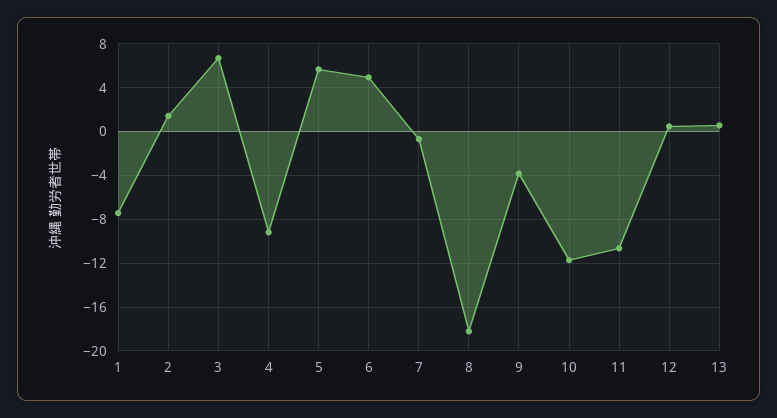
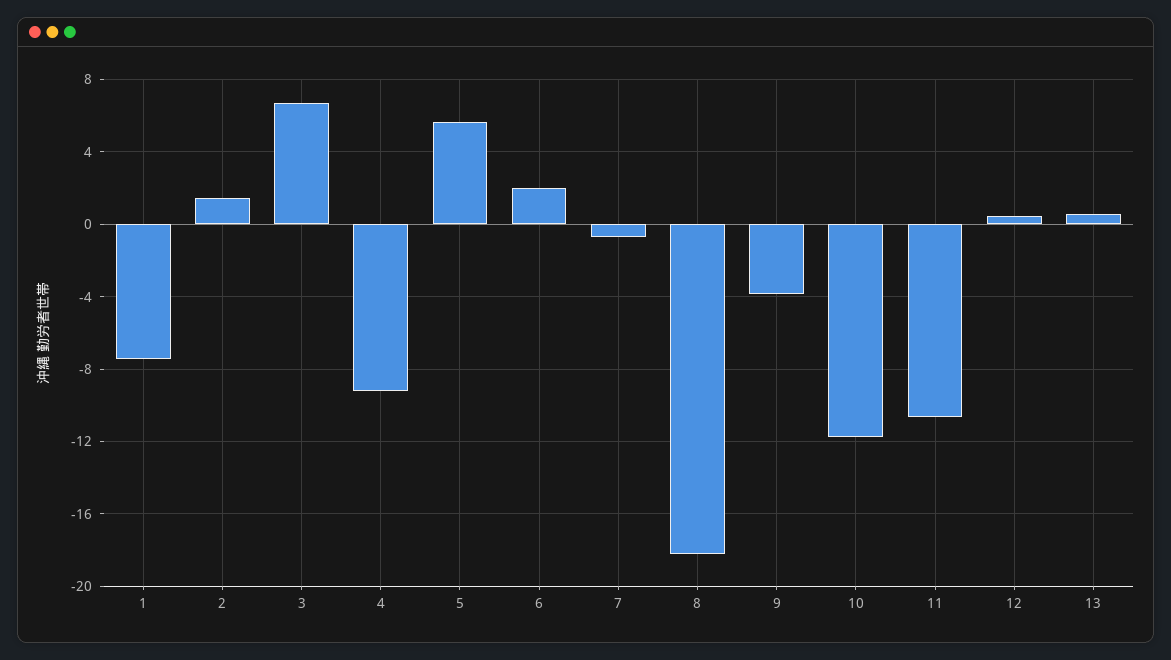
6: 5 -> 2

